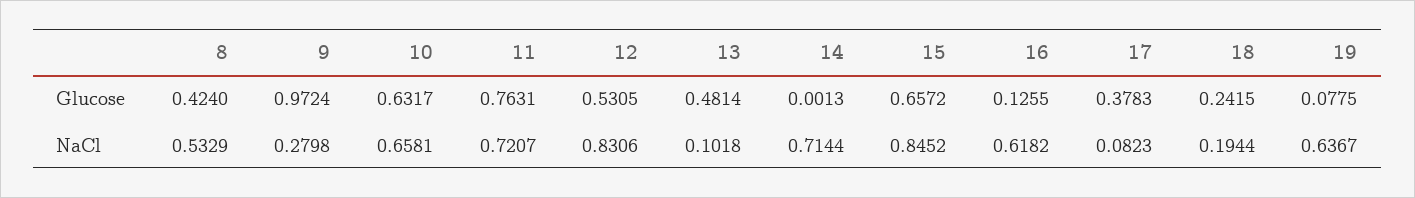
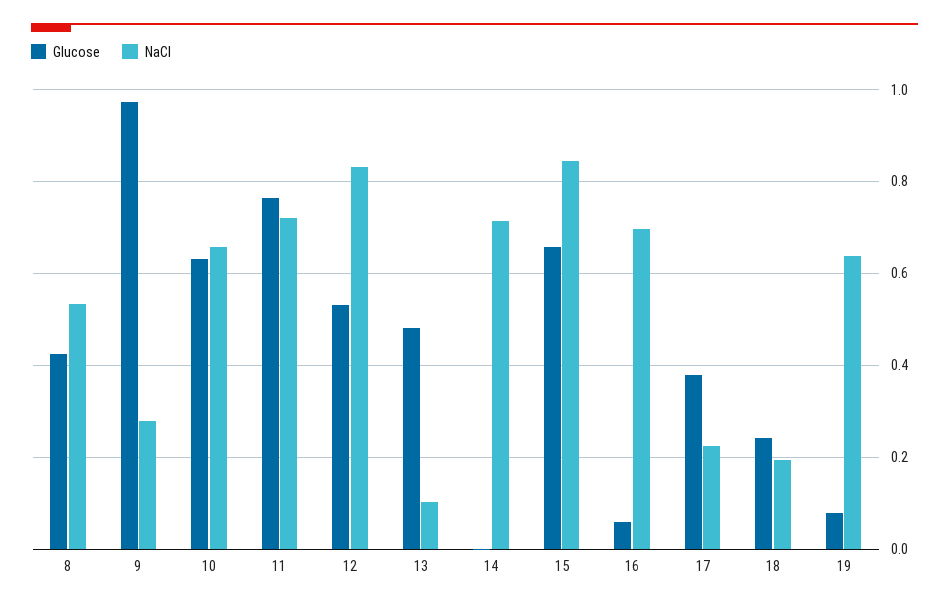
Glucose, 16: 0.1255 -> 0.06
NaCl, 16: 0.6182 -> 0.7
NaCl, 17: 0.0823 -> 0.22

